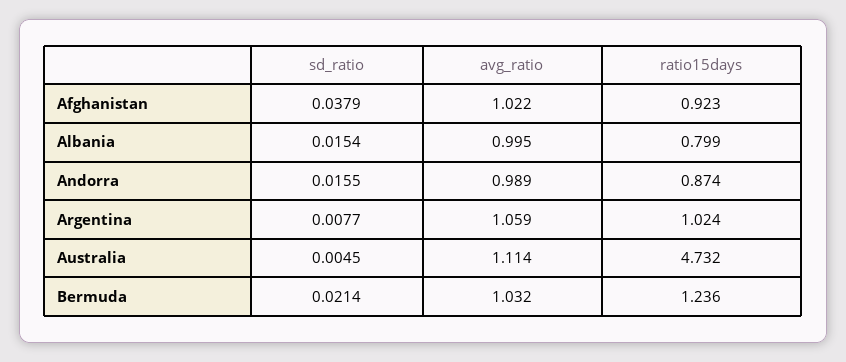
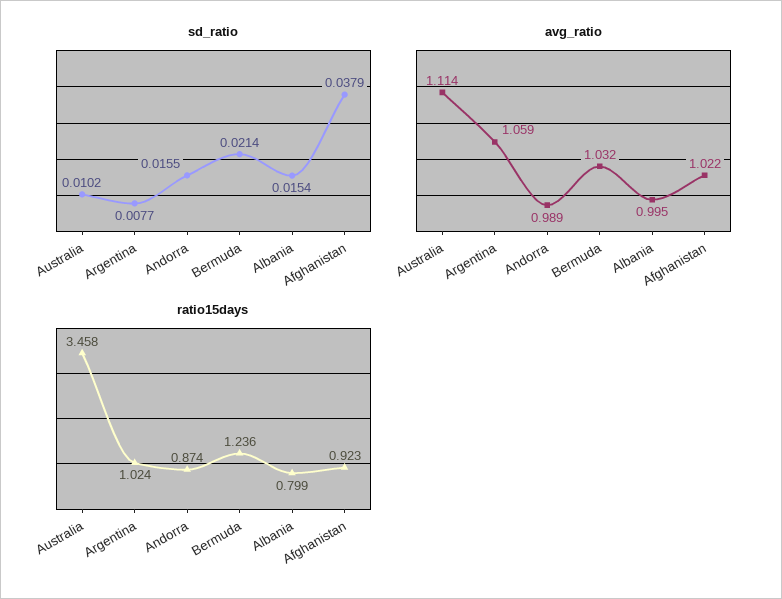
sd_ratio, Australia: 0.0045 -> 0.0102
ratio15days, Australia: 4.732 -> 3.458

